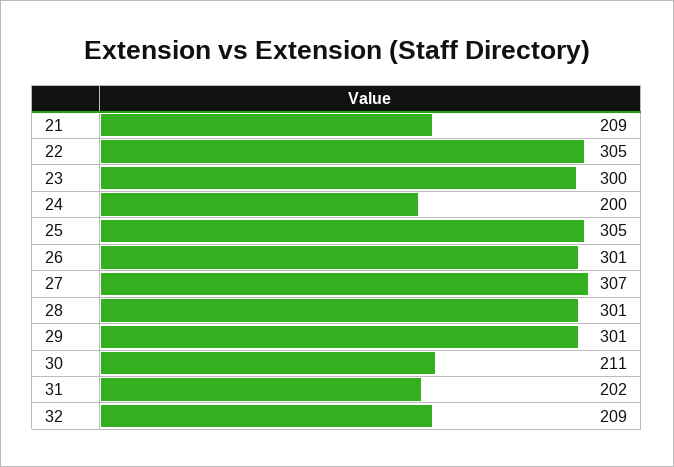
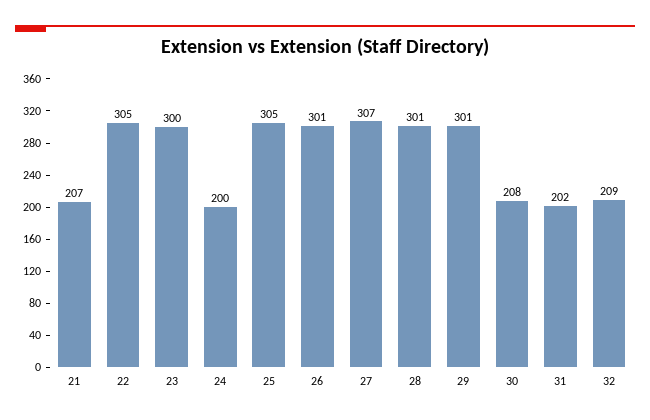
21: 209 -> 207
30: 211 -> 208

